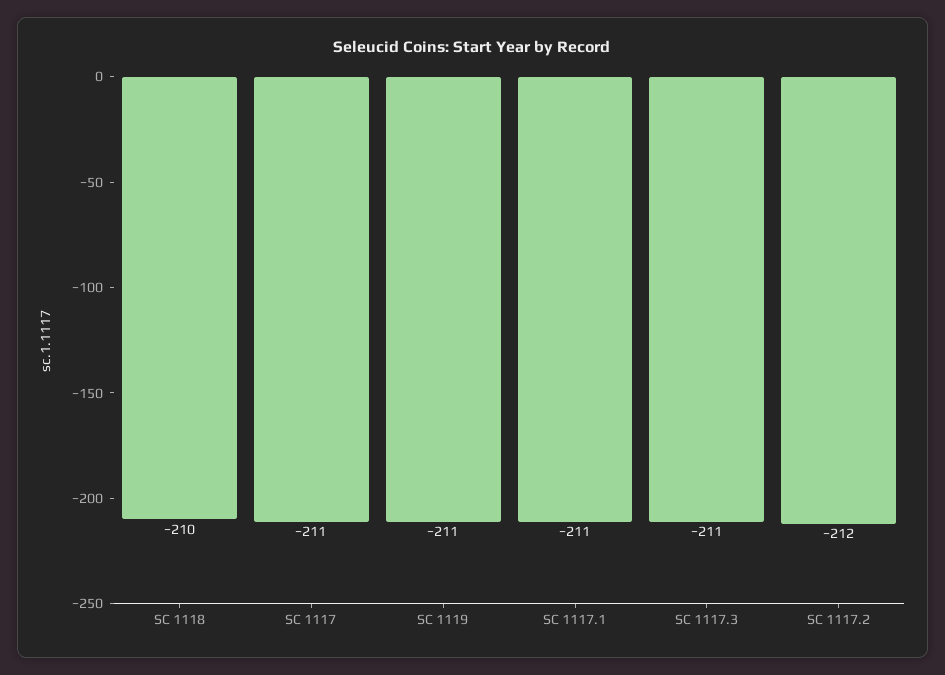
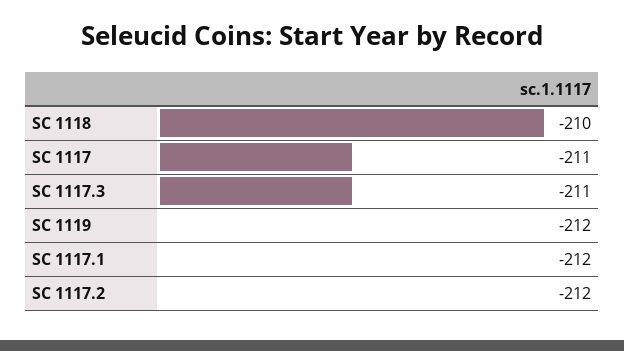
SC 1119: -211 -> -212
SC 1117.1: -211 -> -212

